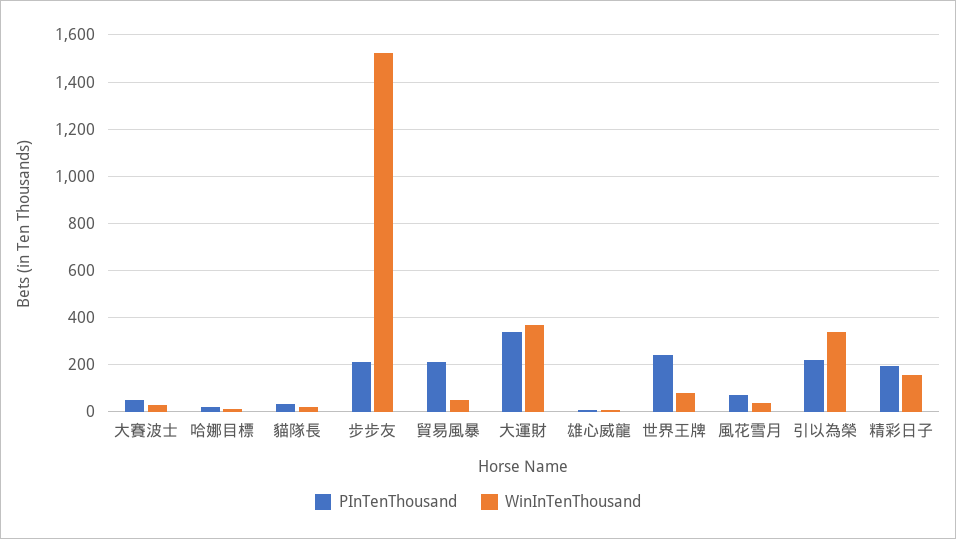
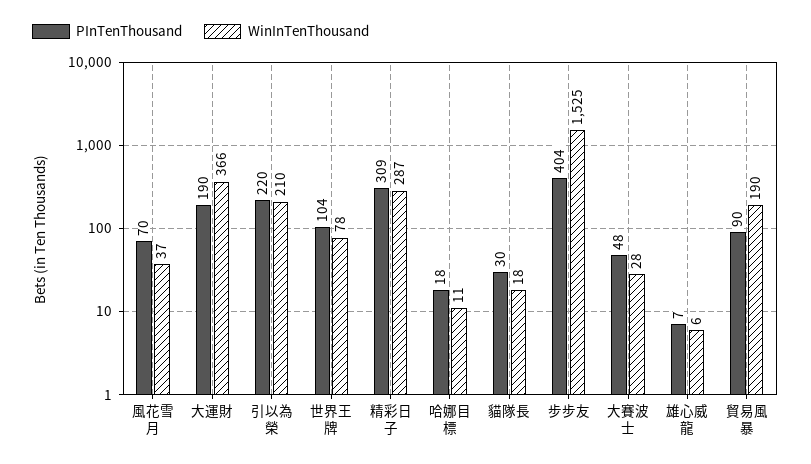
PInTenThousand, 步步友: 200 -> 404
PInTenThousand, 貿易風暴: 200 -> 90
WinInTenThousand, 貿易風暴: 50 -> 190
PInTenThousand, 大運財: 350 -> 190
PInTenThousand, 世界王牌: 250 -> 104
WinInTenThousand, 引以為榮: 350 -> 210
PInTenThousand, 精彩日子: 200 -> 309
WinInTenThousand, 精彩日子: 150 -> 287

